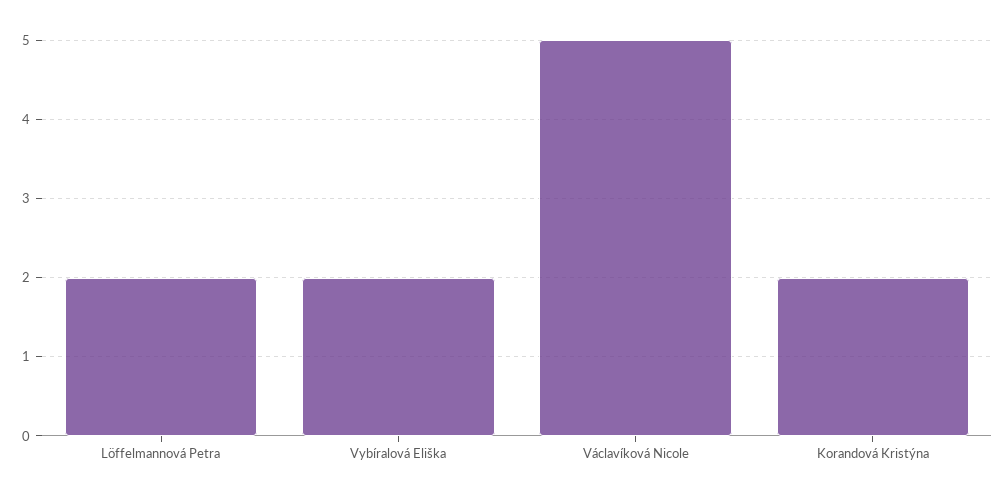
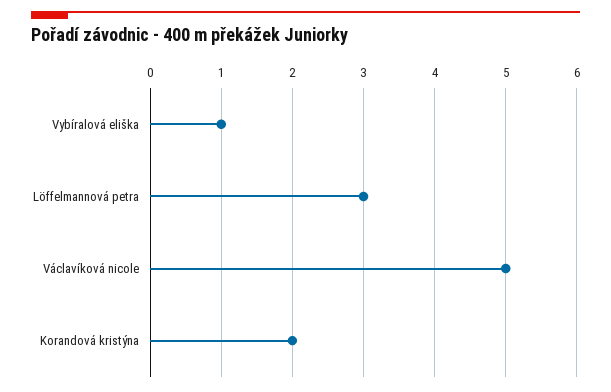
Löffelmannová Petra: 2 -> 3
Vybíralová Eliška: 2 -> 1

